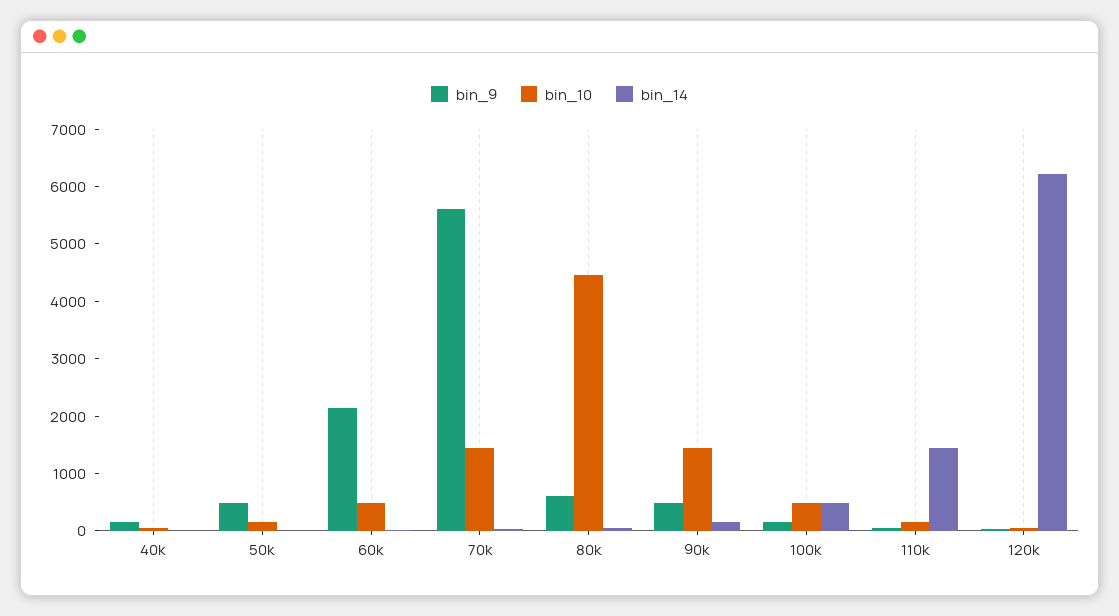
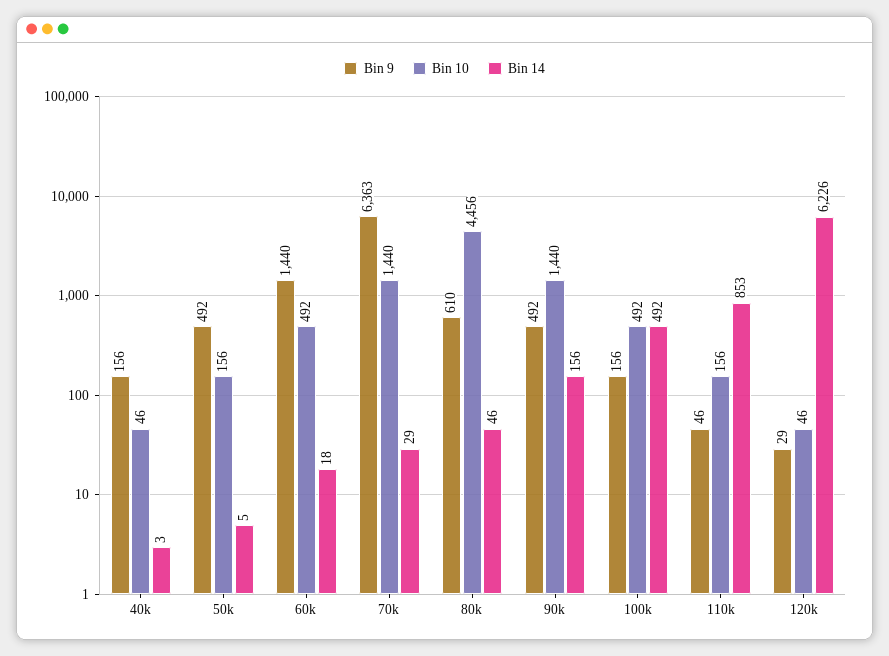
bin_9, 60k: 2200 -> 1440
bin_9, 70k: 5600 -> 6363
bin_14, 110k: 1400 -> 853

